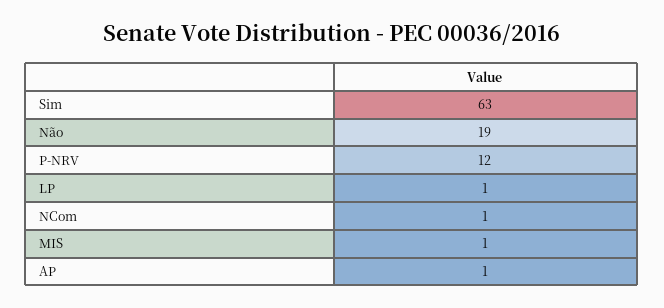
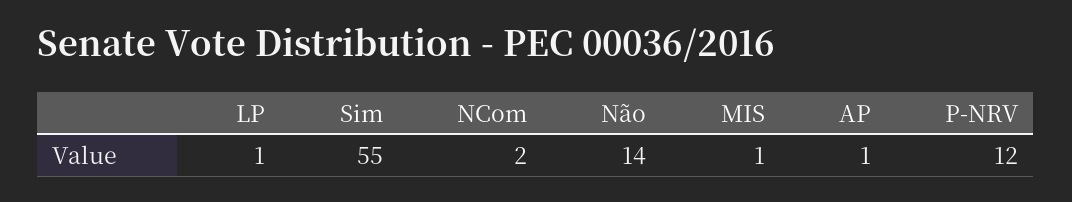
Sim: 63 -> 55
Não: 19 -> 14
NCom: 1 -> 2

